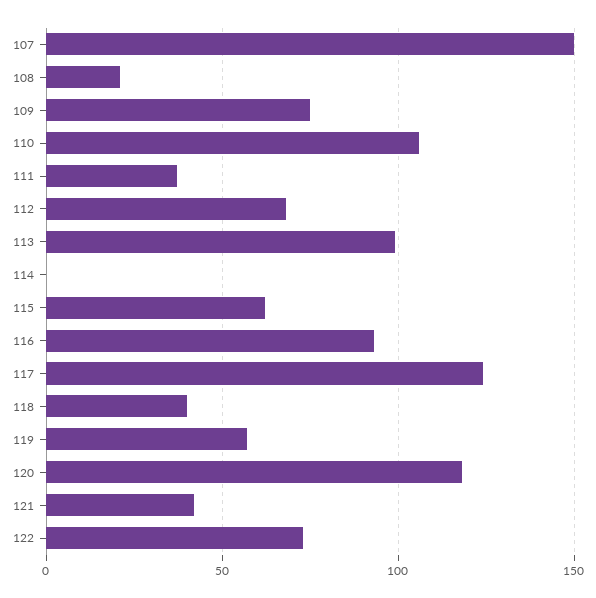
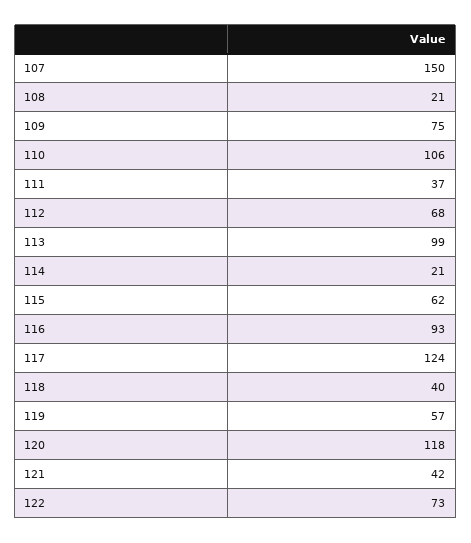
114: 0 -> 21

